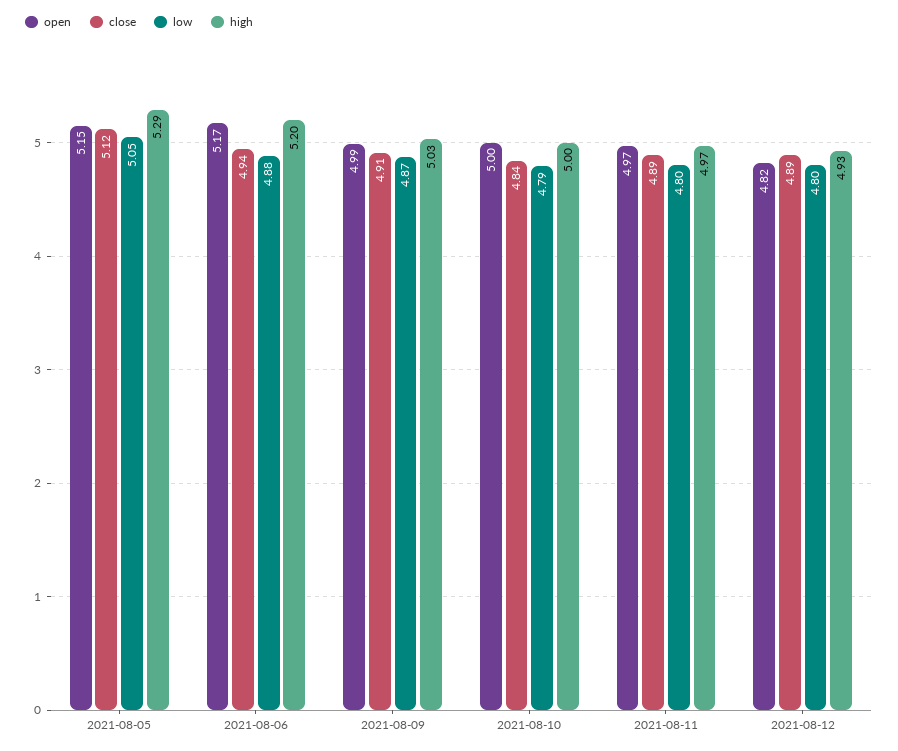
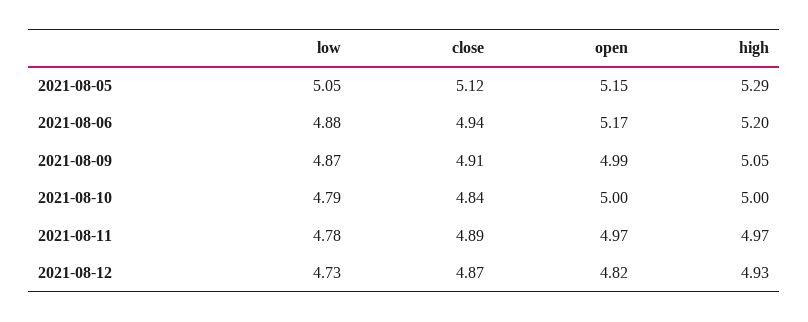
high, 2021-08-09: 5.03 -> 5.05
low, 2021-08-11: 4.8 -> 4.78
close, 2021-08-12: 4.89 -> 4.87
low, 2021-08-12: 4.8 -> 4.73

